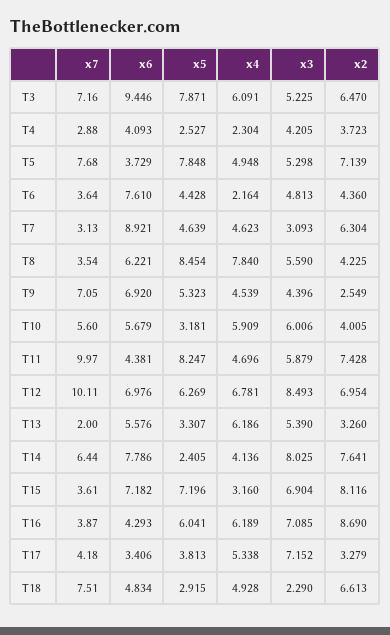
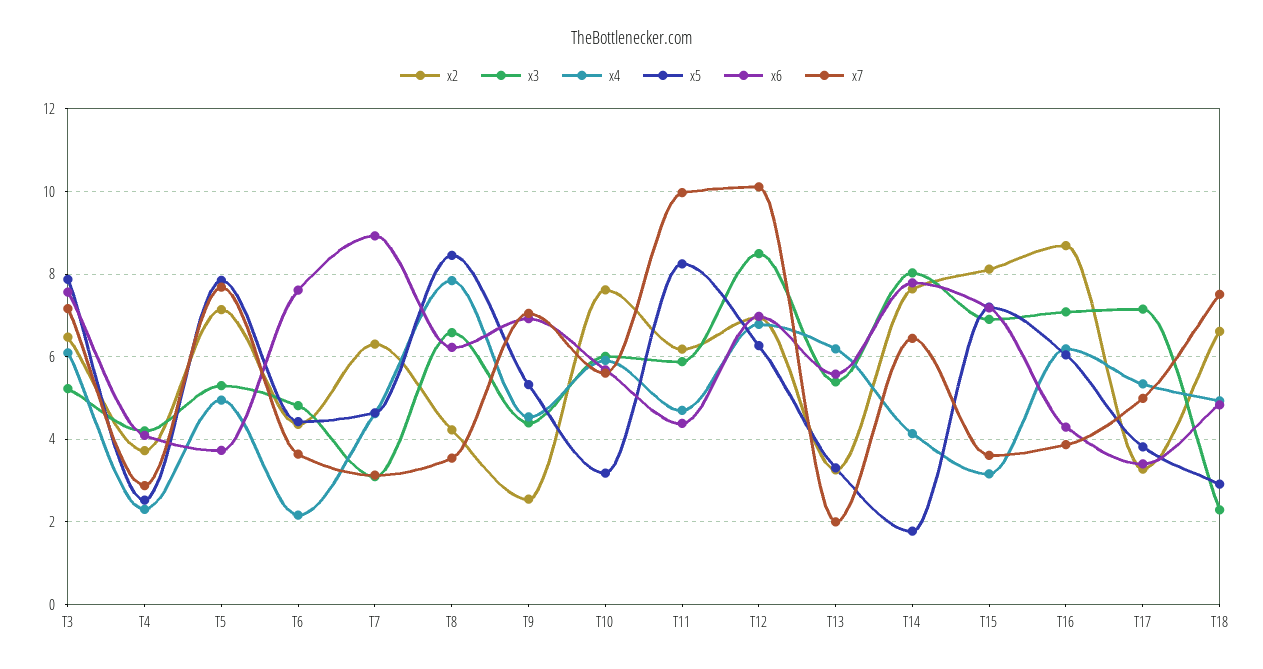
x6, T3: 9.446 -> 7.6
x3, T8: 5.59 -> 6.6
x2, T10: 4.005 -> 7.6
x2, T11: 7.428 -> 6.2
x5, T14: 2.405 -> 1.8
x7, T17: 4.18 -> 5

